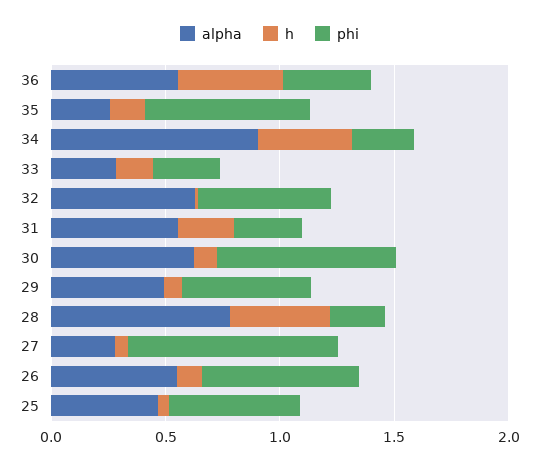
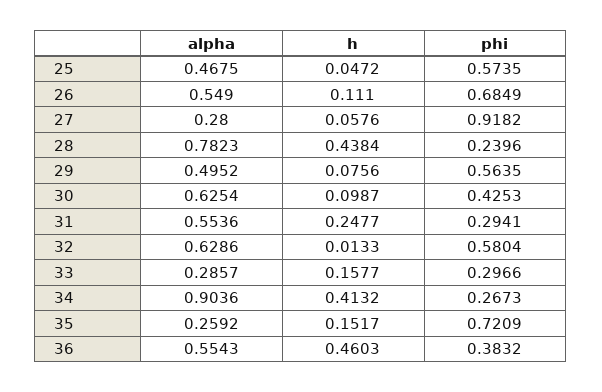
phi, 30: 0.8 -> 0.4253

